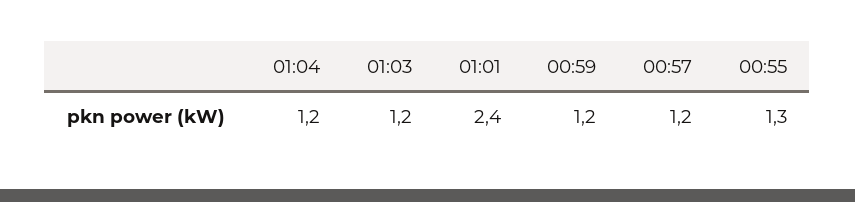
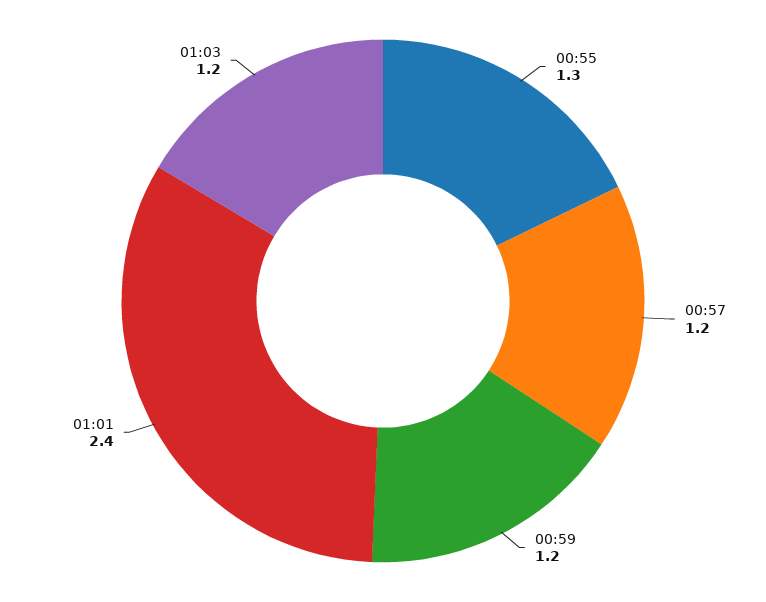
01:04: 1.2 -> none

